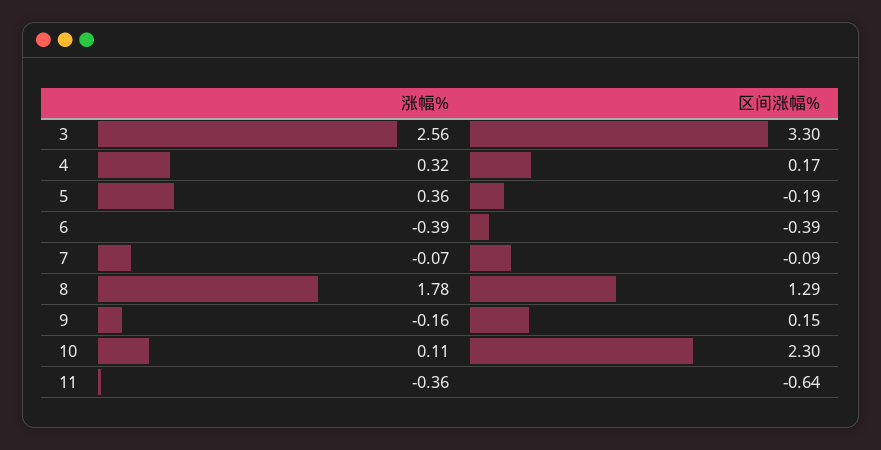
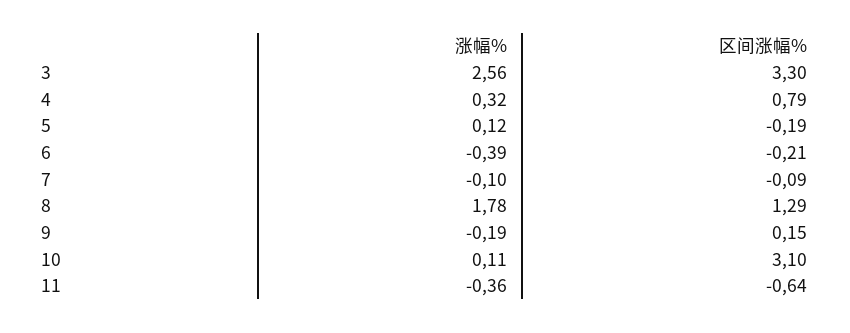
区间涨幅%, 4: 0.17 -> 0.79
涨幅%, 5: 0.36 -> 0.12
区间涨幅%, 6: -0.39 -> -0.21
涨幅%, 7: -0.07 -> -0.1
涨幅%, 9: -0.16 -> -0.19
区间涨幅%, 10: 2.3 -> 3.1

